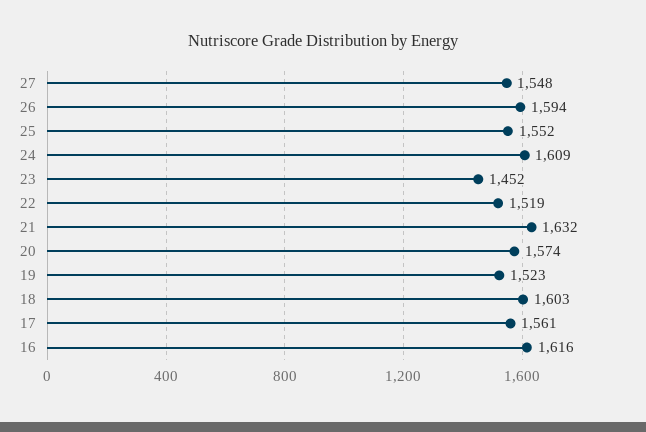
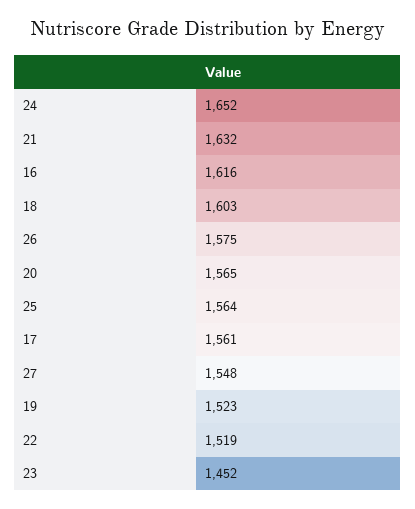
26: 1594 -> 1575
25: 1552 -> 1564
24: 1609 -> 1652
20: 1574 -> 1565

